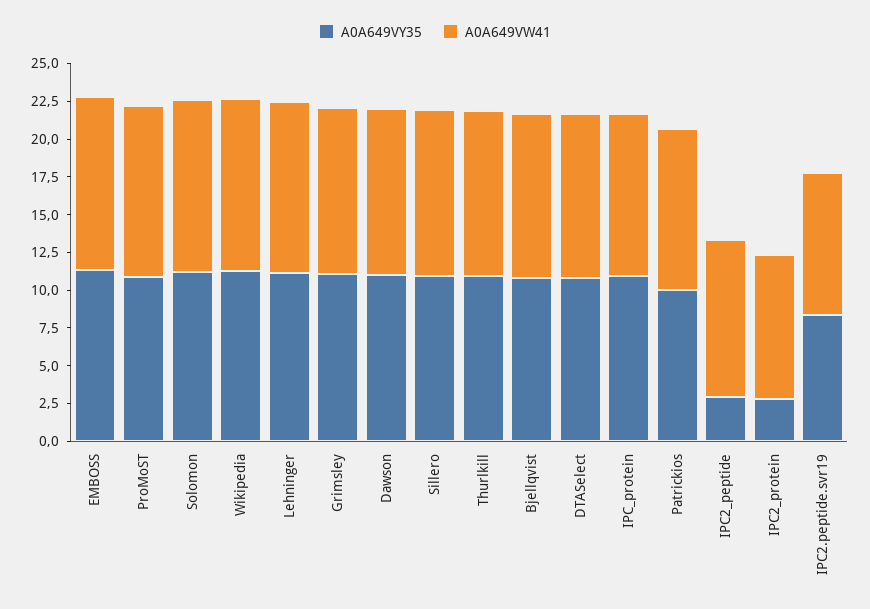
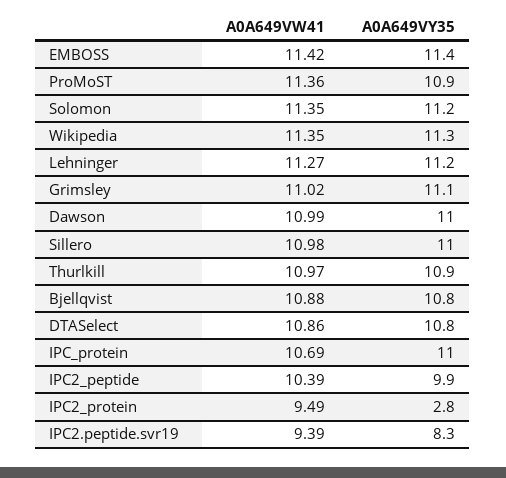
A0A649VY35, Patrickios: 10 -> none
A0A649VW41, Patrickios: 10 -> none
A0A649VY35, IPC2_peptide: 2.5 -> 9.9

